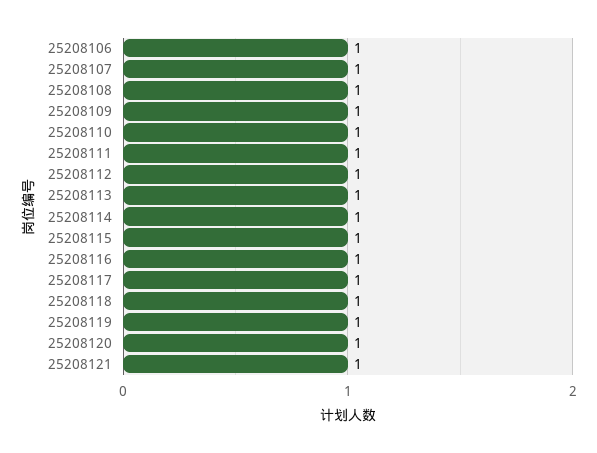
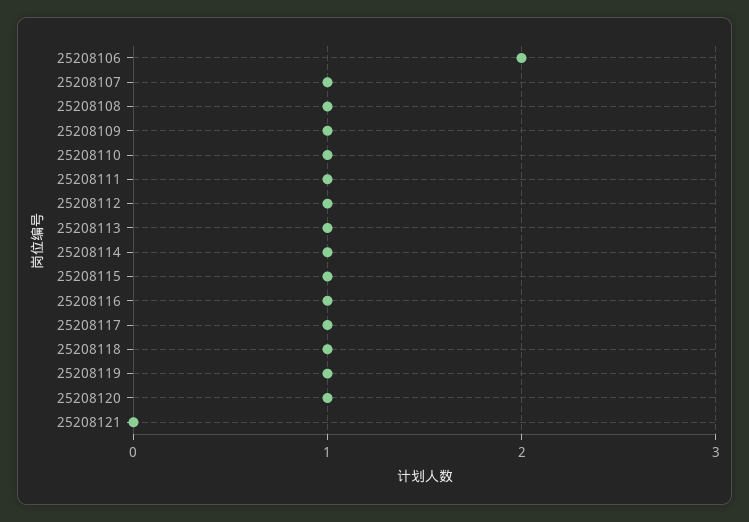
25208106: 1 -> 2
25208121: 1 -> 0

